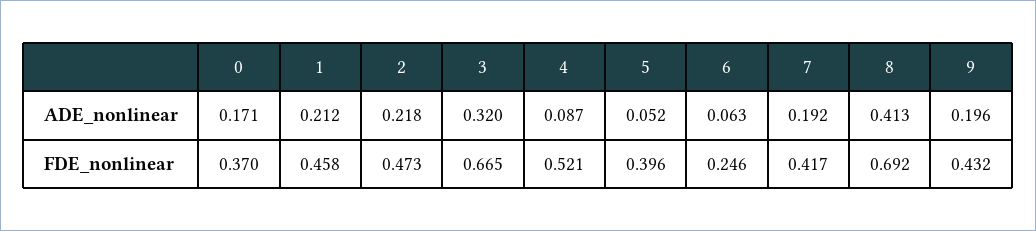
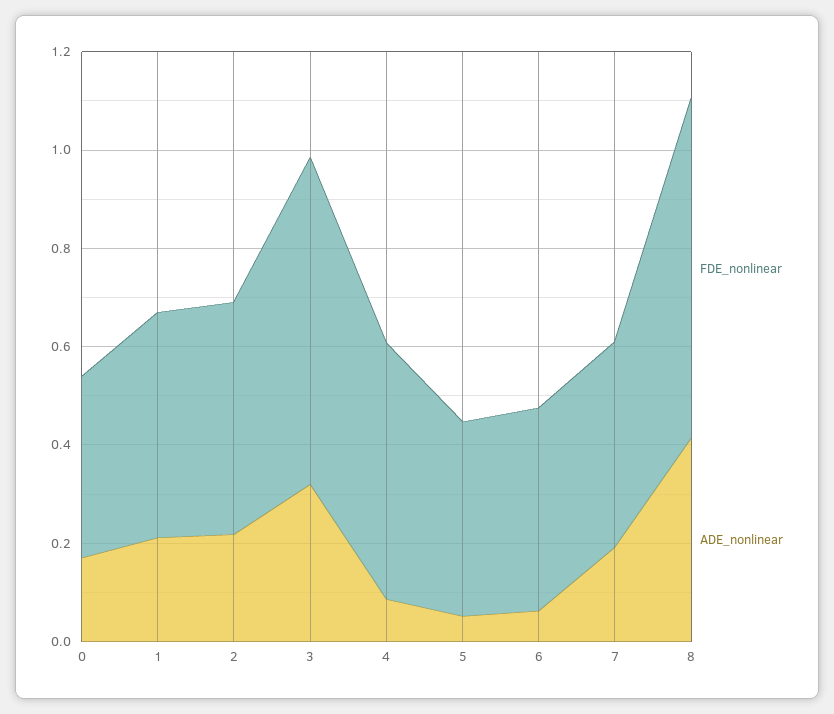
ADE_nonlinear, 9: 0.196 -> none
FDE_nonlinear, 6: 0.246 -> 0.4
FDE_nonlinear, 9: 0.432 -> none

